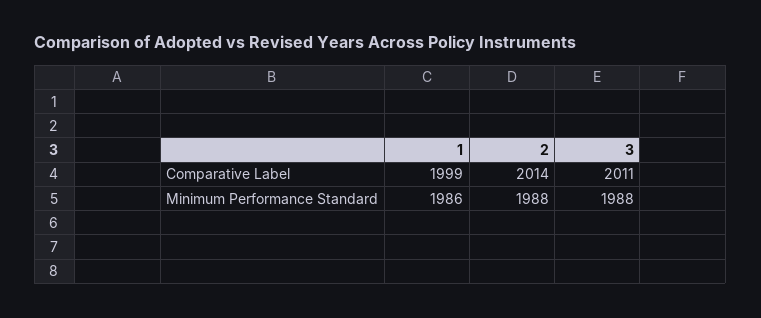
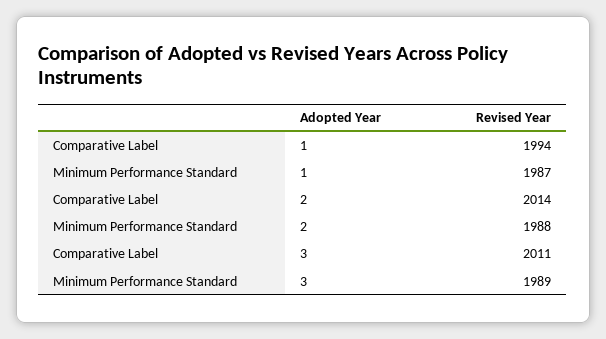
1, Comparative Label: 1999 -> 1994
1, Minimum Performance Standard: 1986 -> 1987
3, Minimum Performance Standard: 1988 -> 1989

